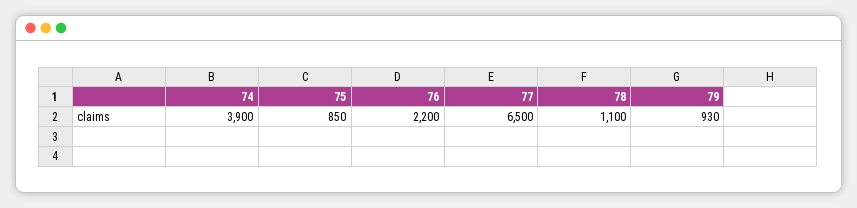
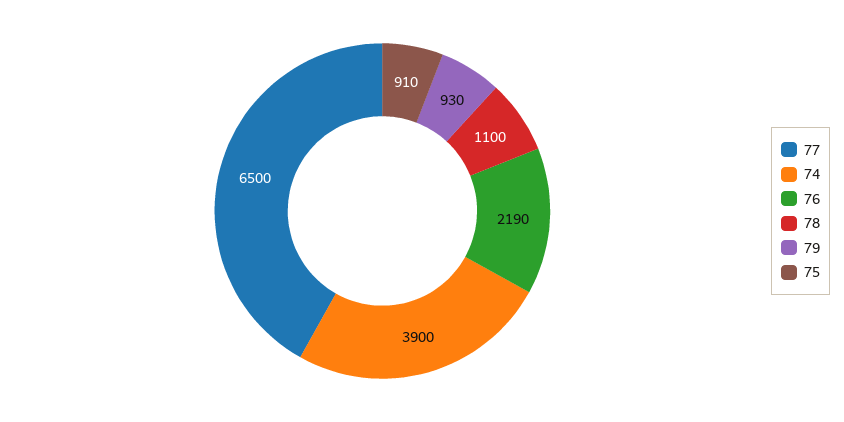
75: 850 -> 910
76: 2200 -> 2190

